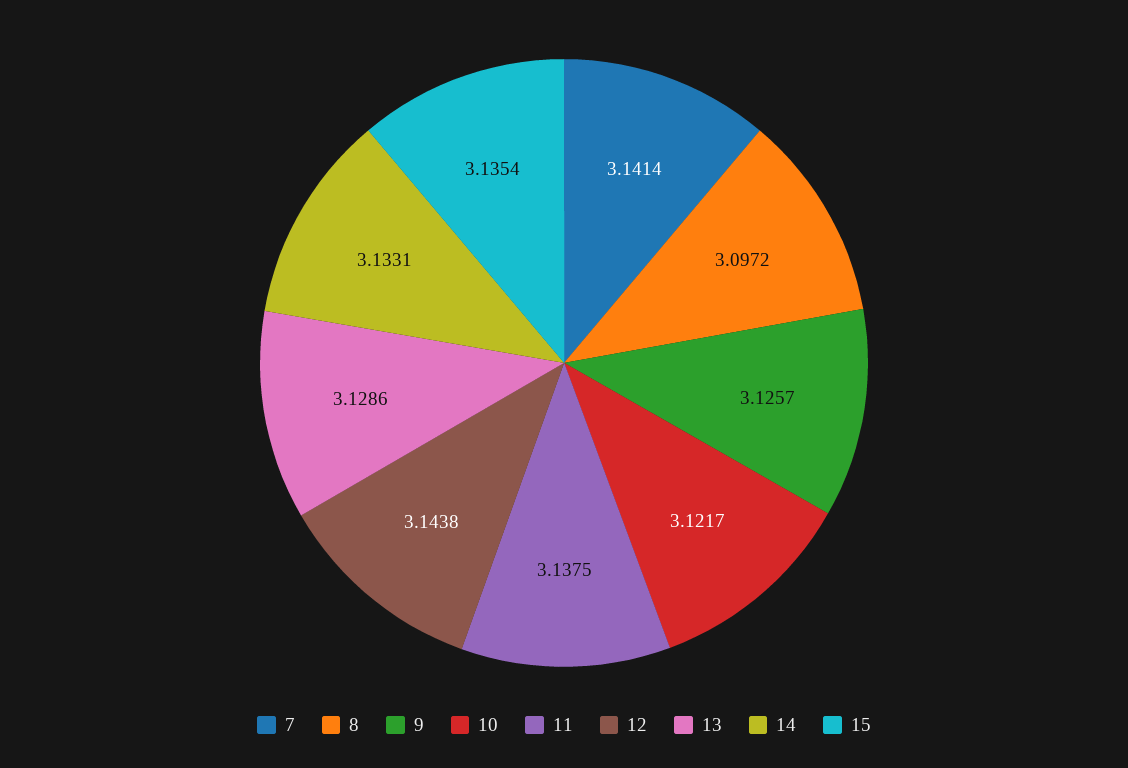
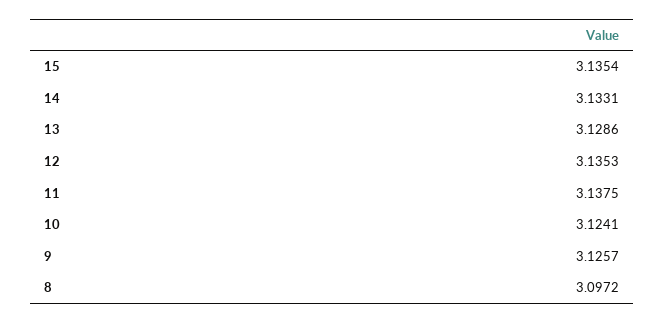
7: 3.1414 -> none
10: 3.1217 -> 3.1241
12: 3.1438 -> 3.1353

